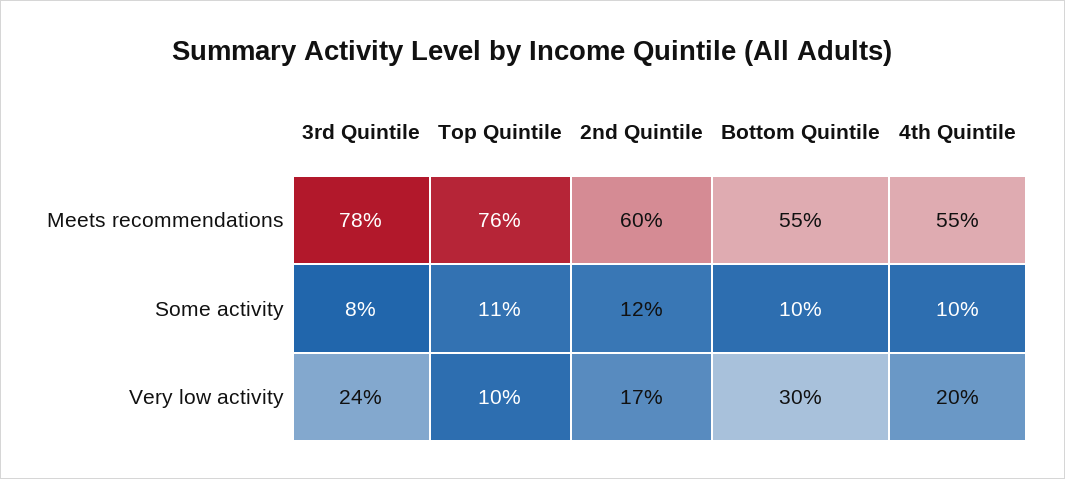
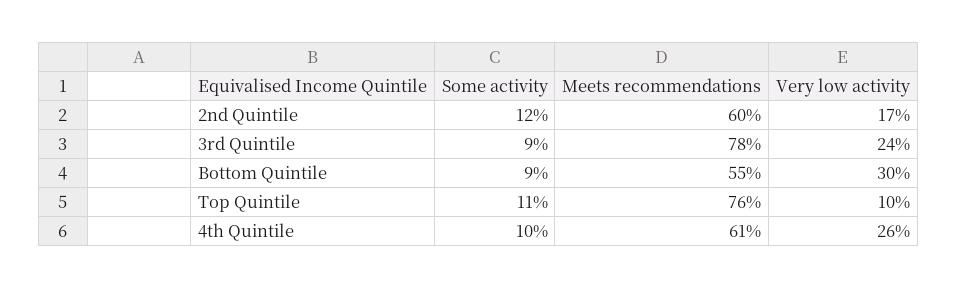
4th Quintile, Meets recommendations: 55 -> 61
3rd Quintile, Some activity: 8 -> 9
Bottom Quintile, Some activity: 10 -> 9
4th Quintile, Very low activity: 20 -> 26

